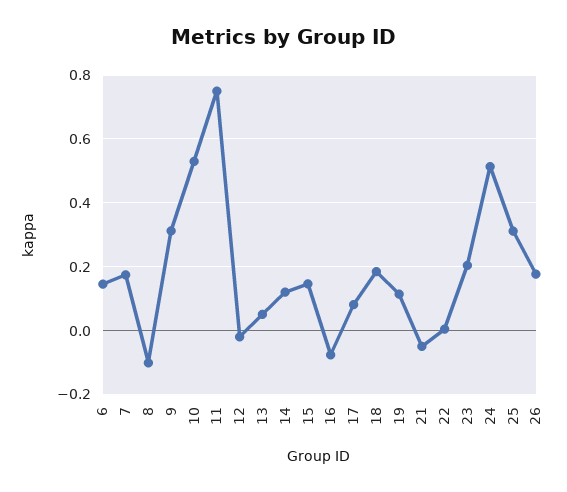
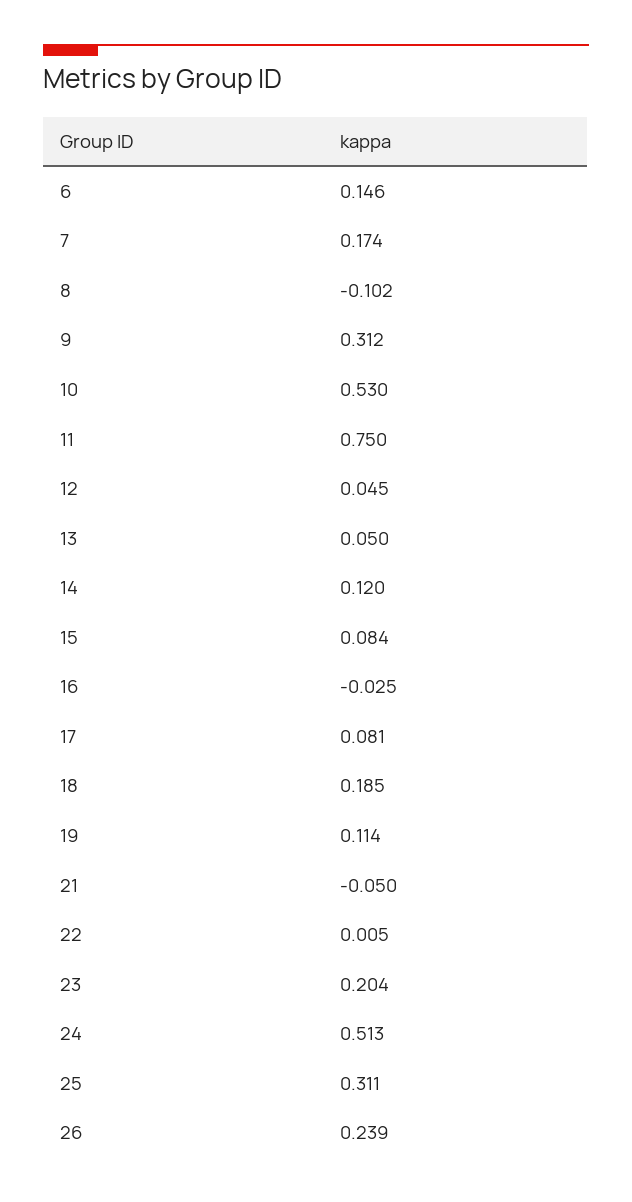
12: -0.02 -> 0.045
15: 0.14 -> 0.084
16: -0.08 -> -0.025
26: 0.18 -> 0.239

